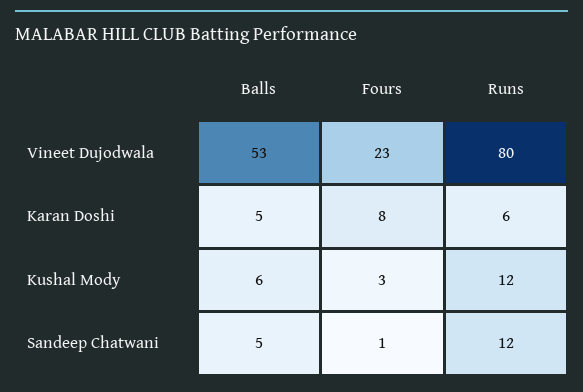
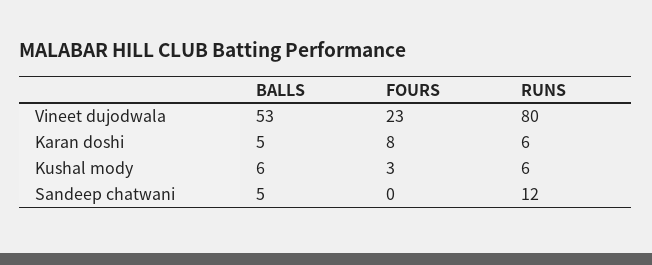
Runs, Kushal Mody: 12 -> 6
Fours, Sandeep Chatwani: 1 -> 0

